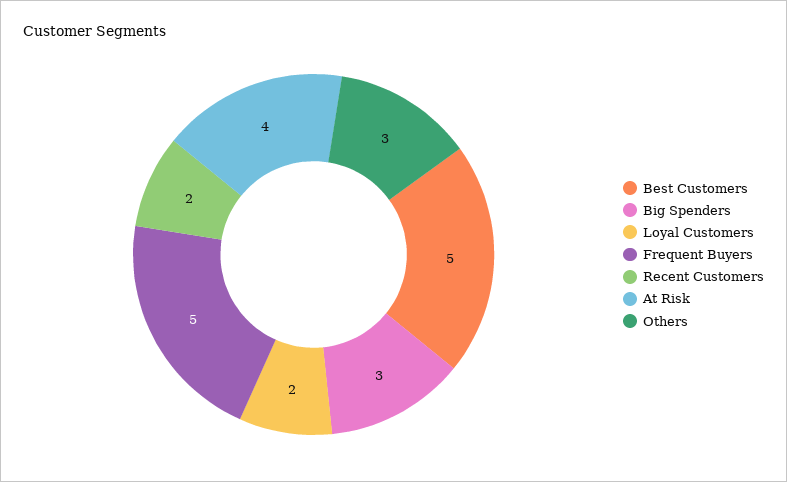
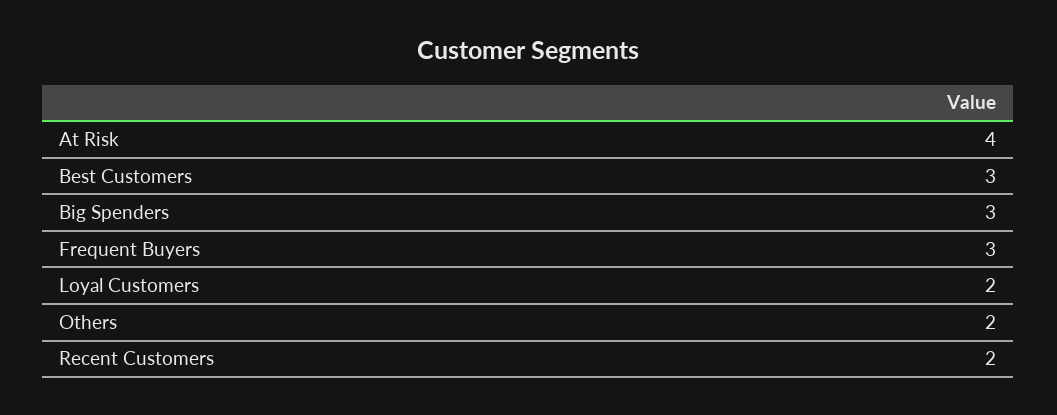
Best Customers: 5 -> 3
Frequent Buyers: 5 -> 3
Others: 3 -> 2

